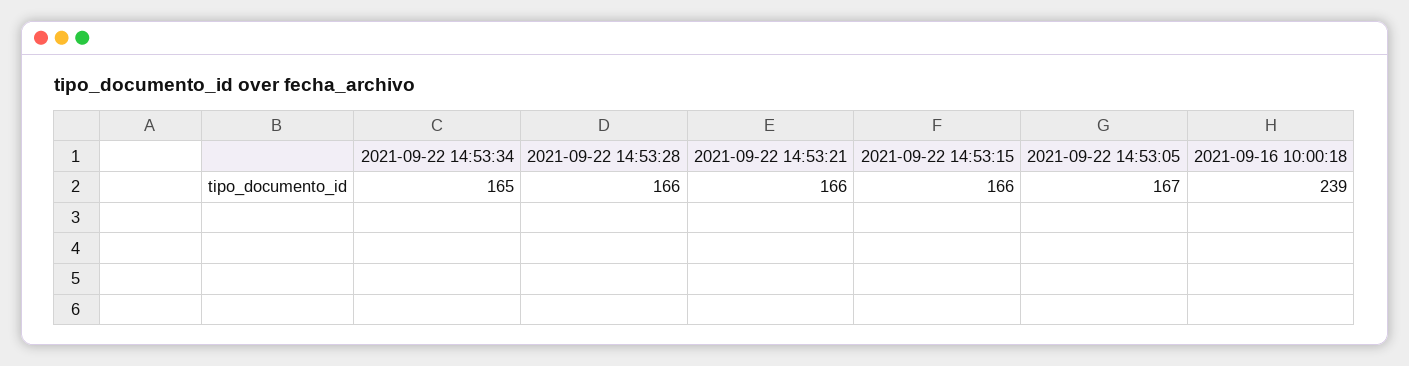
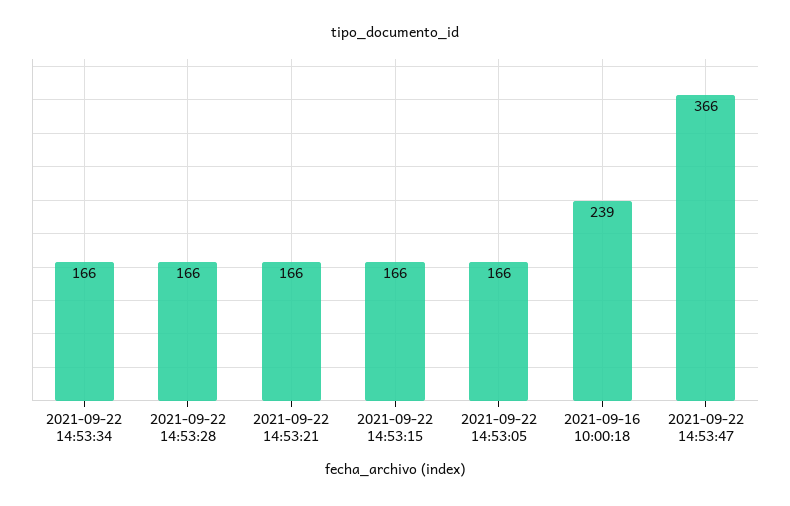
2021-09-22 14:53:34: 165 -> 166
2021-09-22 14:53:05: 167 -> 166
2021-09-22 14:53:47: none -> 366

